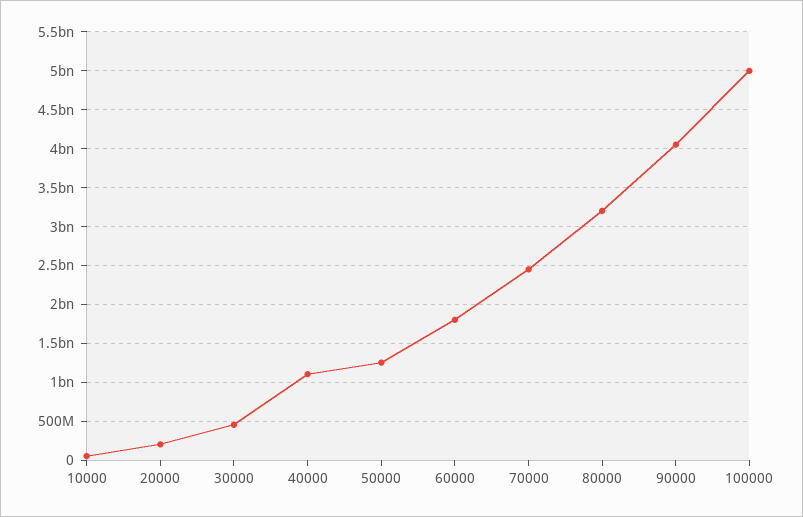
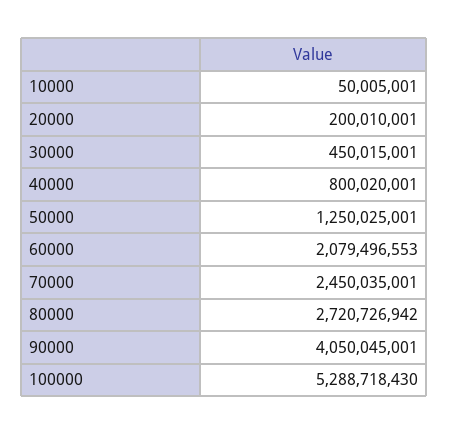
40000: 1100000000 -> 800020001
60000: 1800000000 -> 2079496553
80000: 3200000000 -> 2720726942
100000: 5000000000 -> 5288718430

